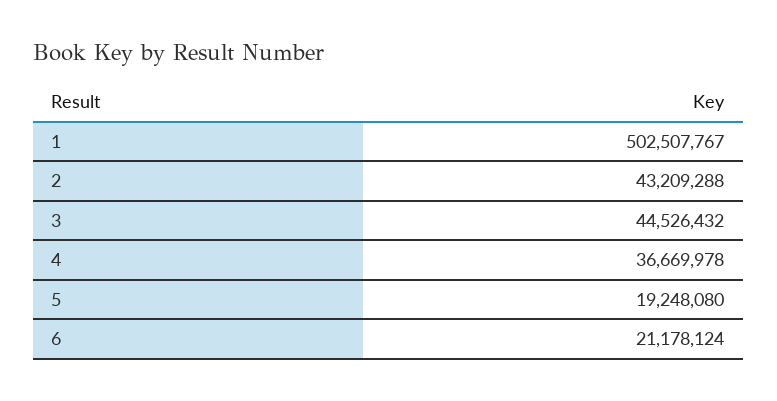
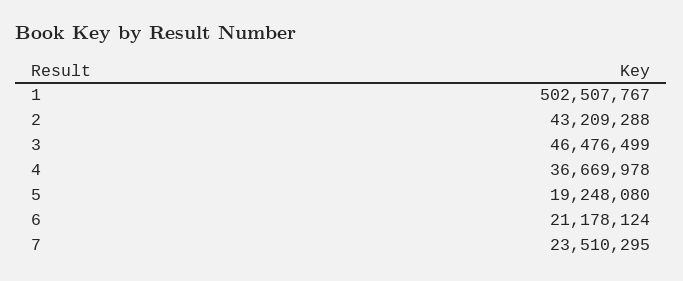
3: 44526432 -> 46476499
7: none -> 23510295

